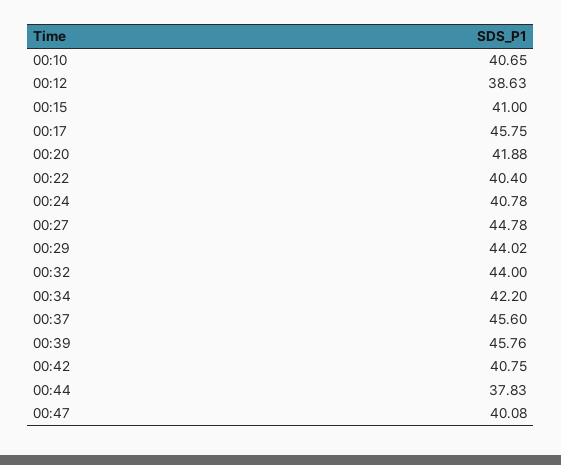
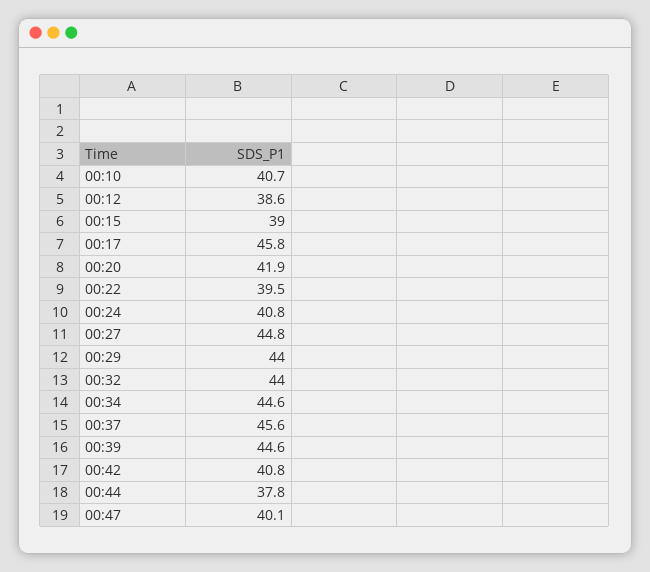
00:15: 41 -> 39
00:22: 40.4 -> 39.5
00:34: 42.2 -> 44.6
00:39: 45.76 -> 44.6

